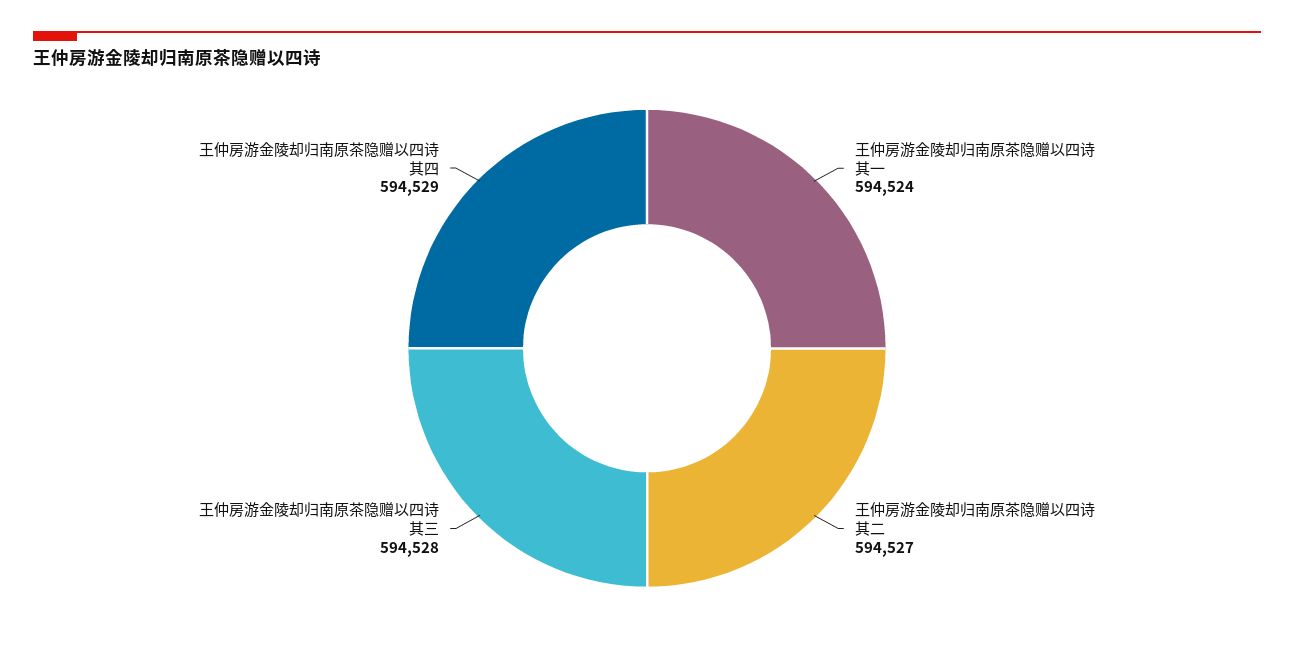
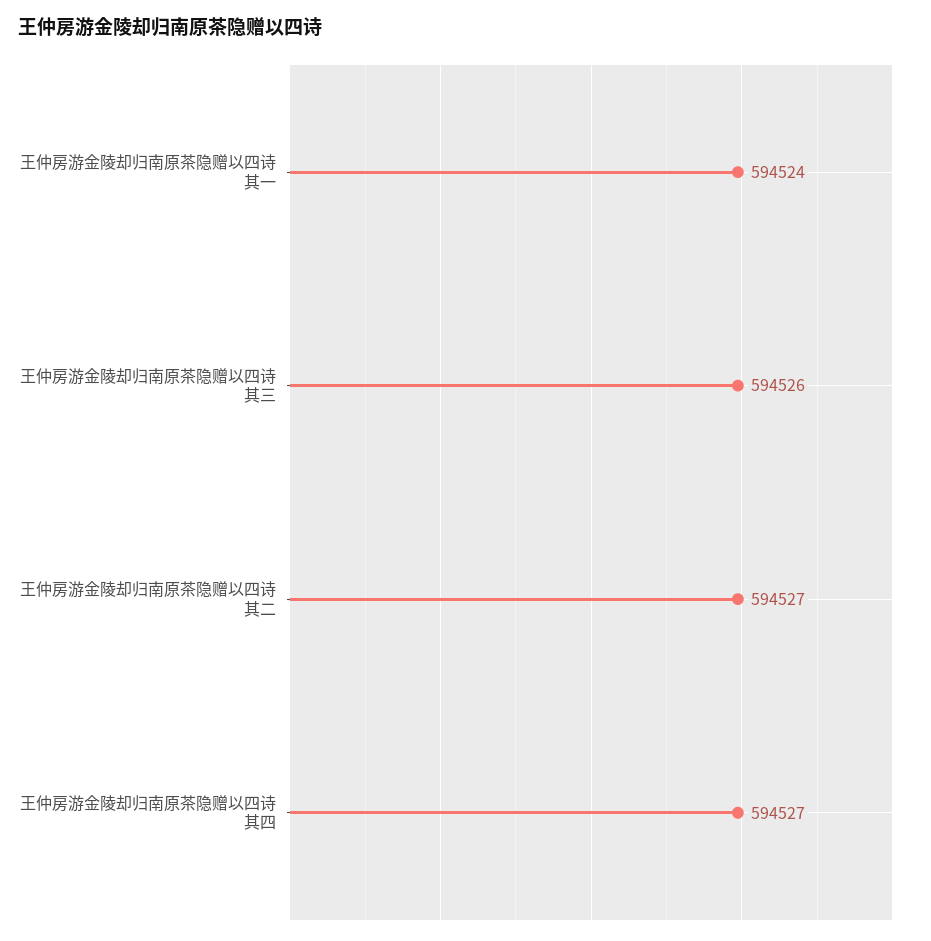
王仲房游金陵却归南原茶隐赠以四诗 其三: 594528 -> 594526
王仲房游金陵却归南原茶隐赠以四诗 其四: 594529 -> 594527

